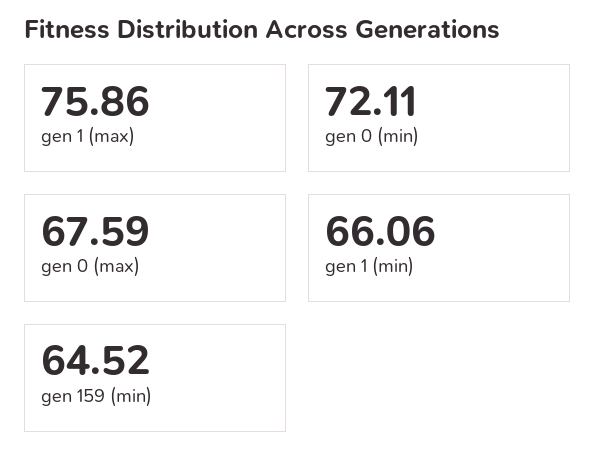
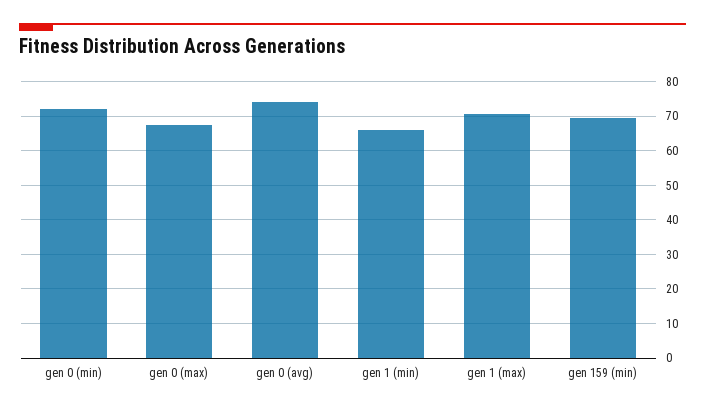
gen 1 (max): 75.86 -> 70
gen 159 (min): 64.52 -> 70
gen 0 (avg): none -> 74

